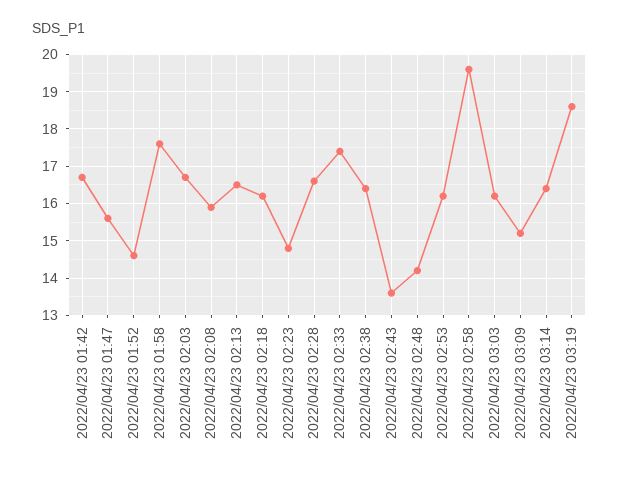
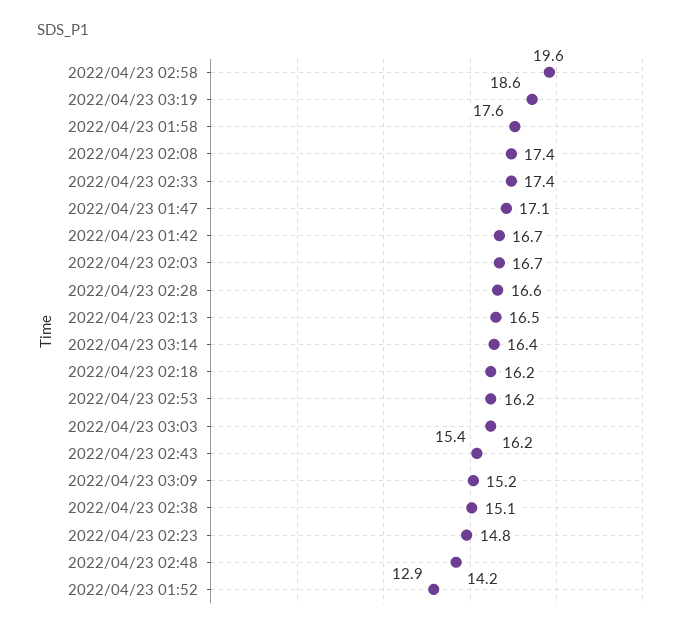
2022/04/23 01:47: 15.5 -> 17.1
2022/04/23 01:52: 14.5 -> 12.9
2022/04/23 02:08: 16 -> 17.4
2022/04/23 02:38: 16.5 -> 15.1
2022/04/23 02:43: 13.5 -> 15.4

